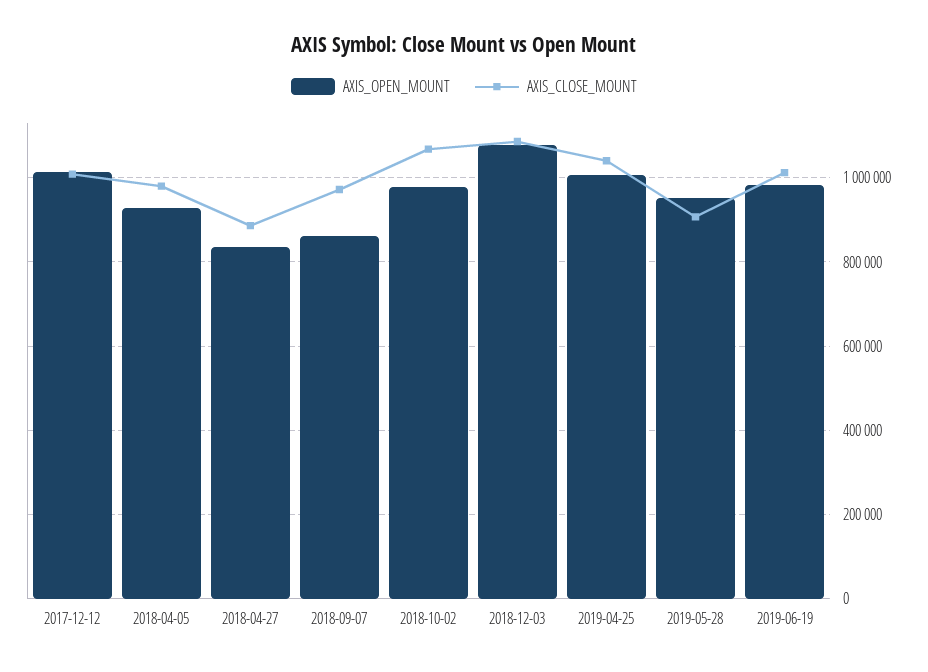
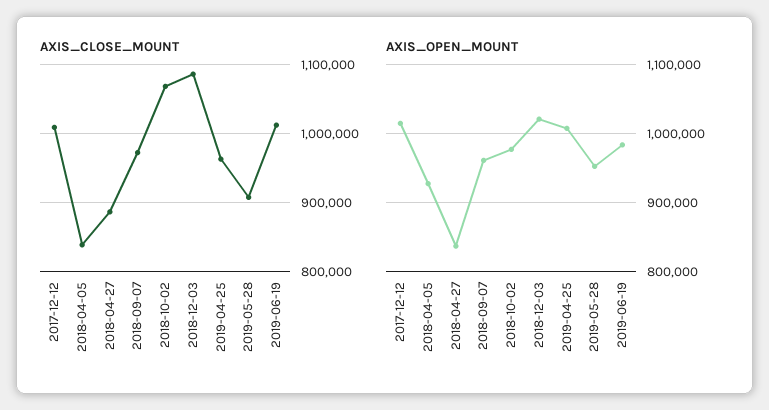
AXIS_CLOSE_MOUNT, 2018-04-05: 980000 -> 840000
AXIS_OPEN_MOUNT, 2018-09-07: 860000 -> 960000
AXIS_OPEN_MOUNT, 2018-12-03: 1080000 -> 1020000
AXIS_CLOSE_MOUNT, 2019-04-25: 1040000 -> 960000

